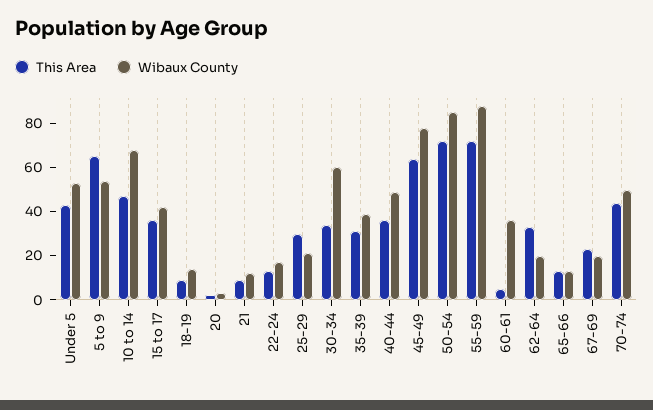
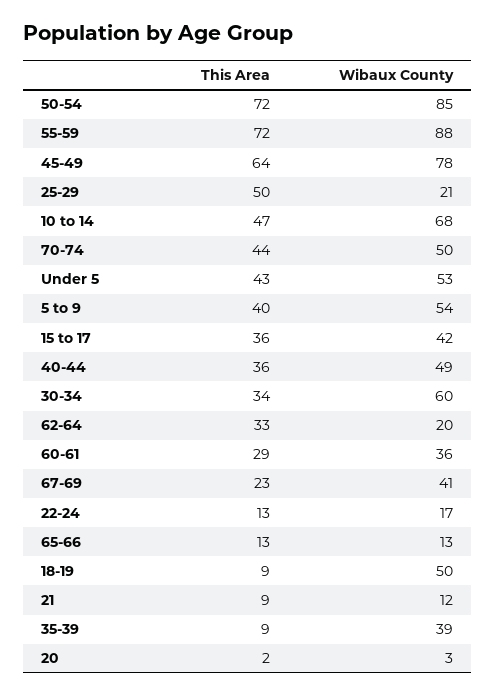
This Area, 5 to 9: 65 -> 40
Wibaux County, 18-19: 15 -> 50
This Area, 25-29: 30 -> 50
This Area, 35-39: 30 -> 9
This Area, 60-61: 5 -> 29
Wibaux County, 67-69: 20 -> 41

